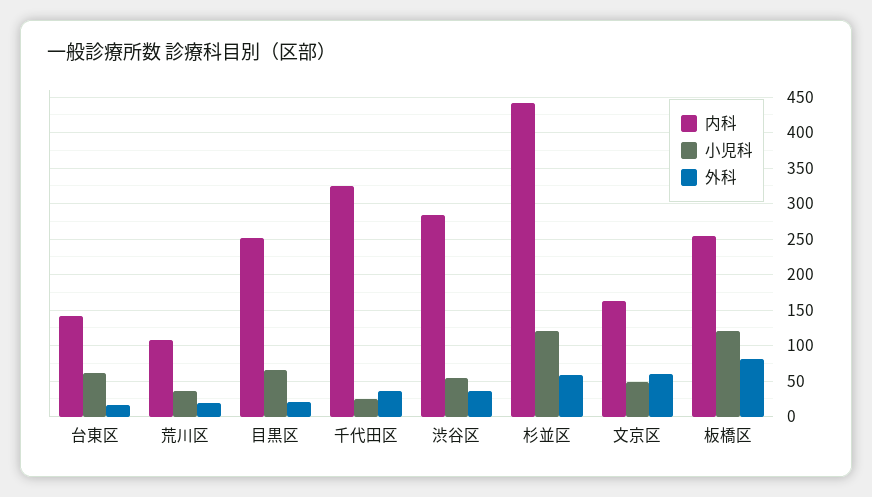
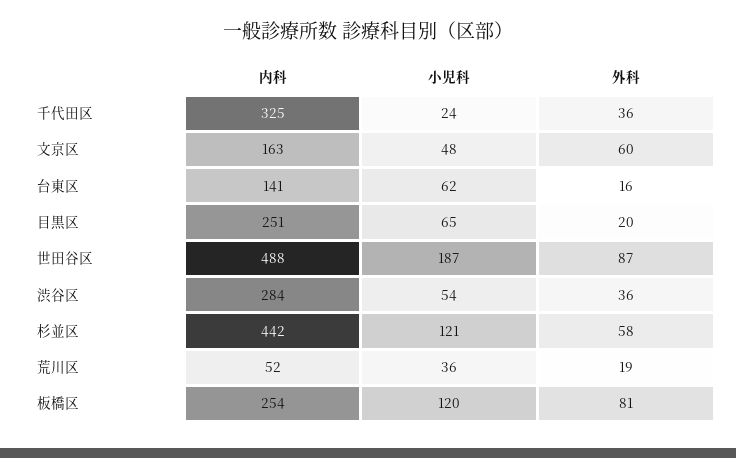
内科, 荒川区: 110 -> 52
内科, 世田谷区: none -> 488
小児科, 世田谷区: none -> 187
外科, 世田谷区: none -> 87

